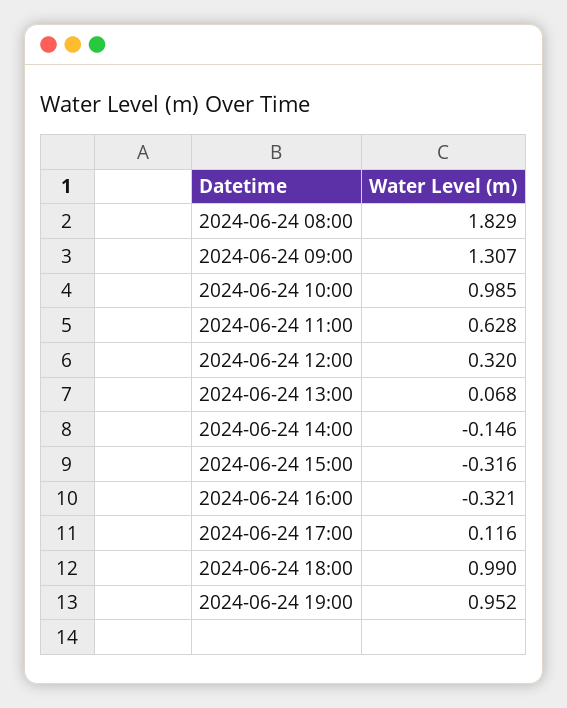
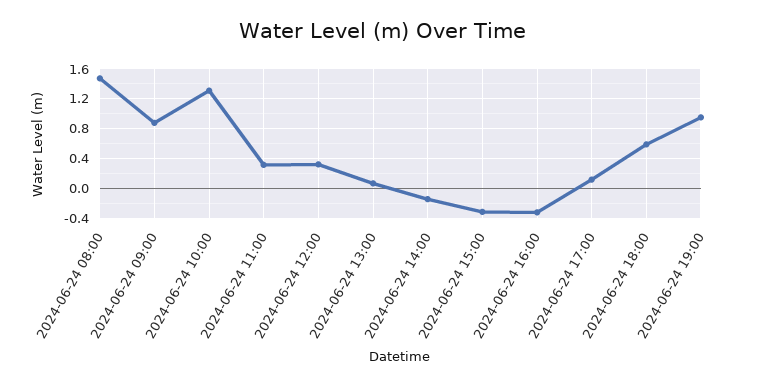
2024-06-24 08:00: 1.829 -> 1.5
2024-06-24 09:00: 1.307 -> 0.9
2024-06-24 10:00: 0.985 -> 1.3
2024-06-24 11:00: 0.628 -> 0.3
2024-06-24 18:00: 0.99 -> 0.6

